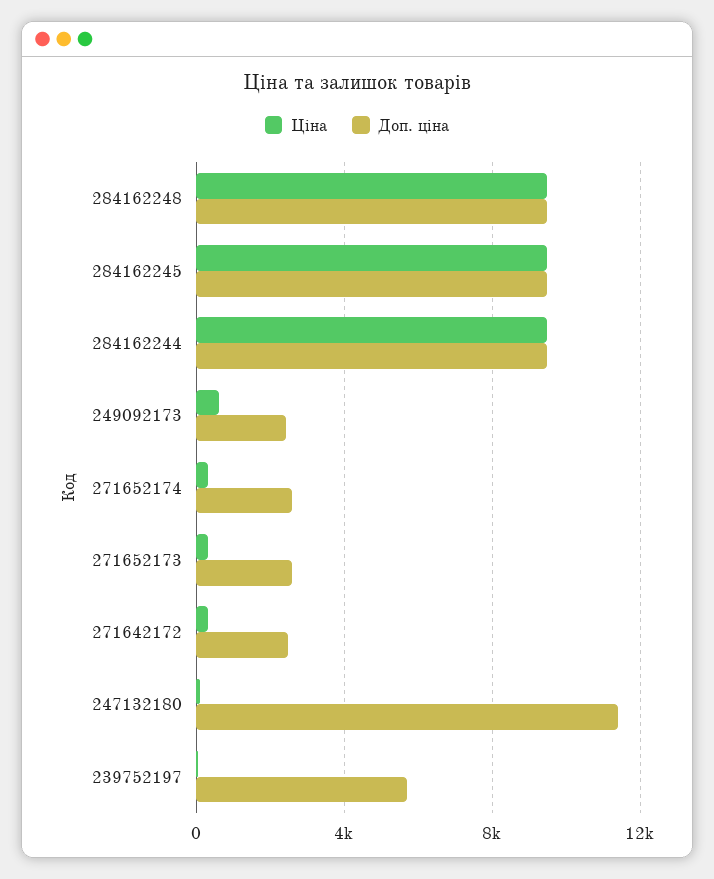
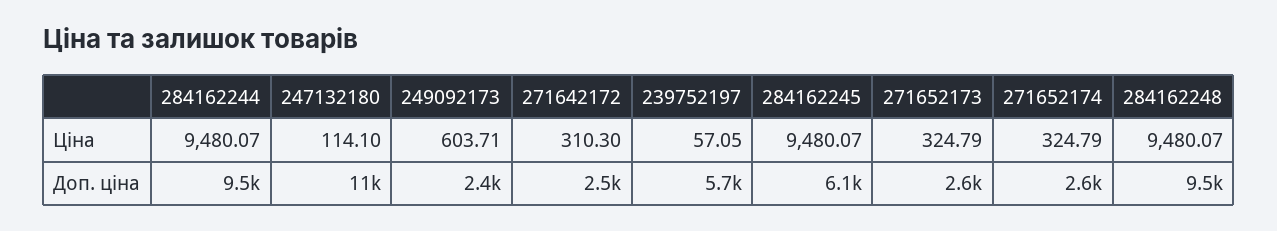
Доп. ціна, 284162245: 9500 -> 6100

